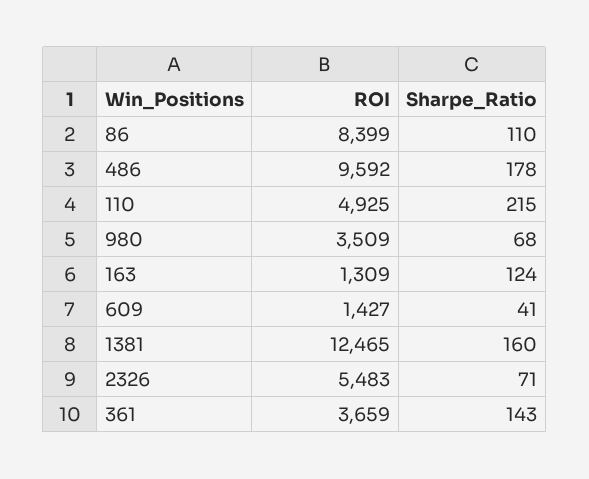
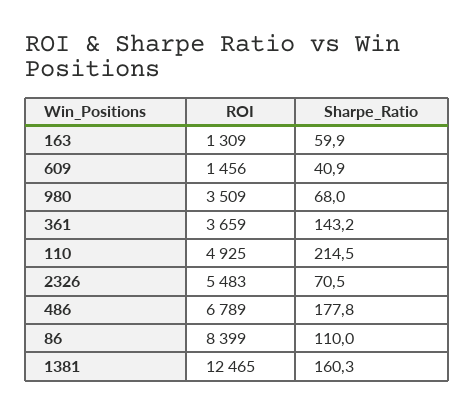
ROI, 486: 9592 -> 6789
Sharpe_Ratio, 163: 124 -> 59.9
ROI, 609: 1427 -> 1456

